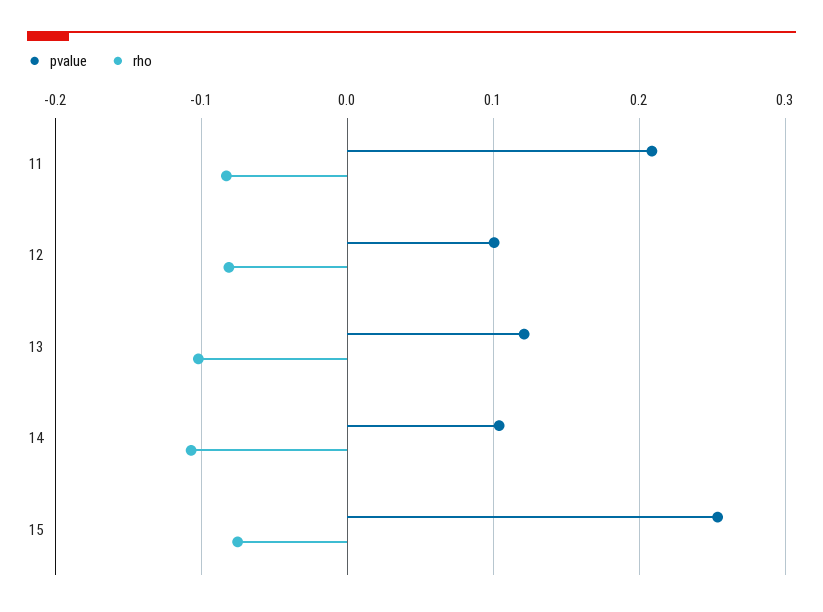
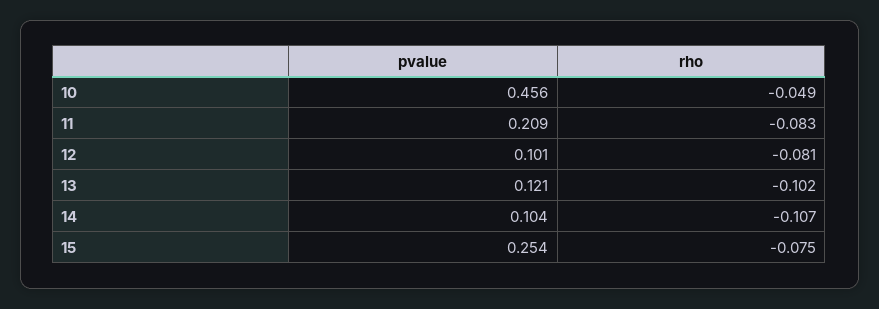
pvalue, 10: none -> 0.456
rho, 10: none -> -0.049

